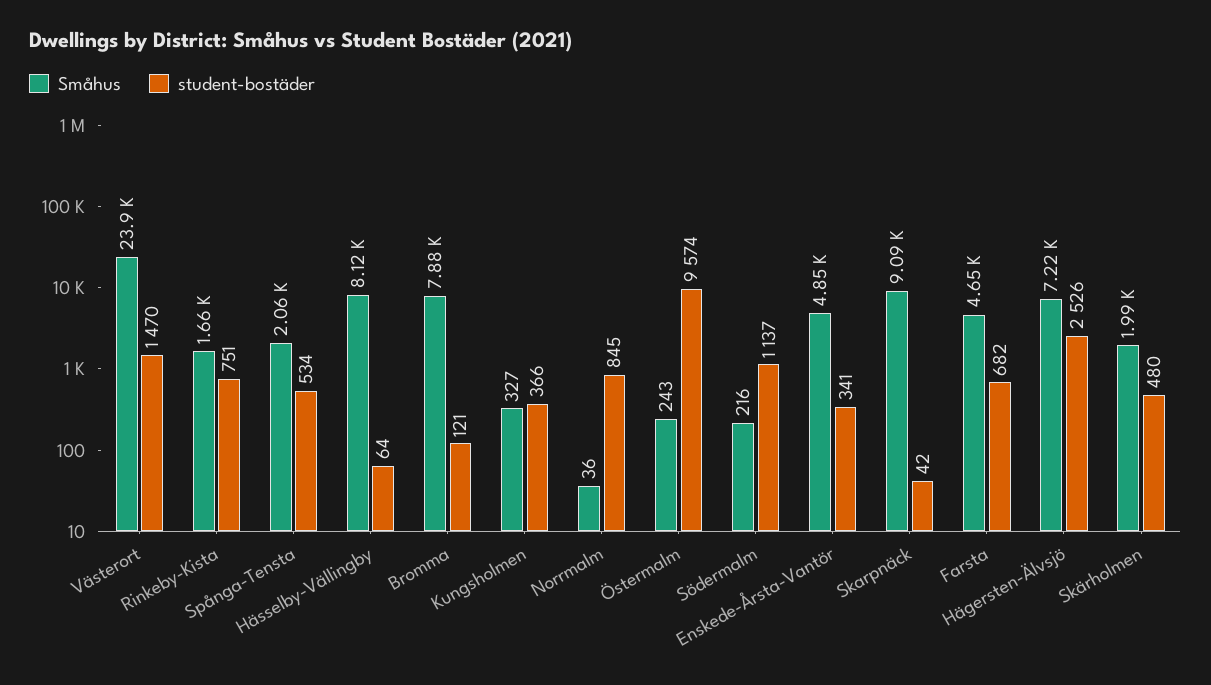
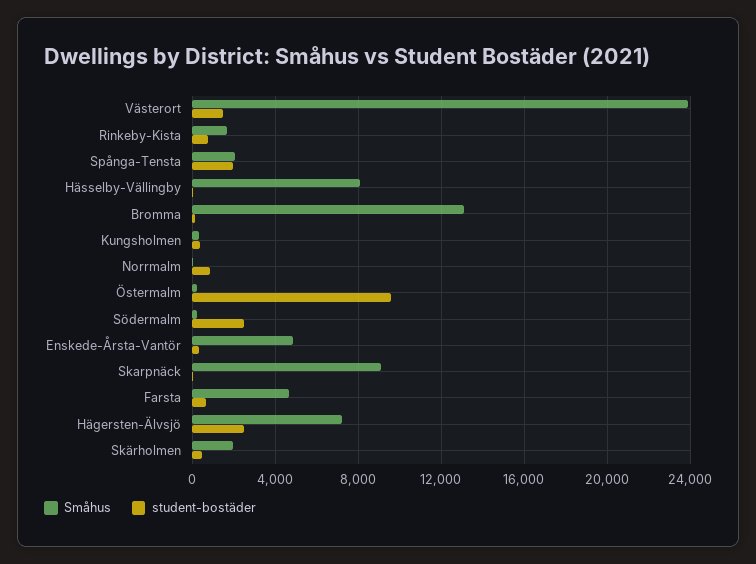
student-bostäder, Spånga-Tensta: 534 -> 2000
Småhus, Bromma: 7880 -> 13000
student-bostäder, Södermalm: 1137 -> 2500

